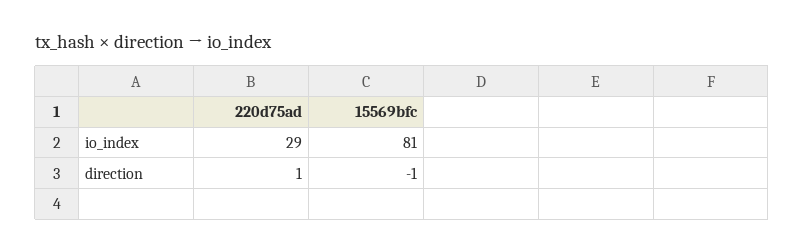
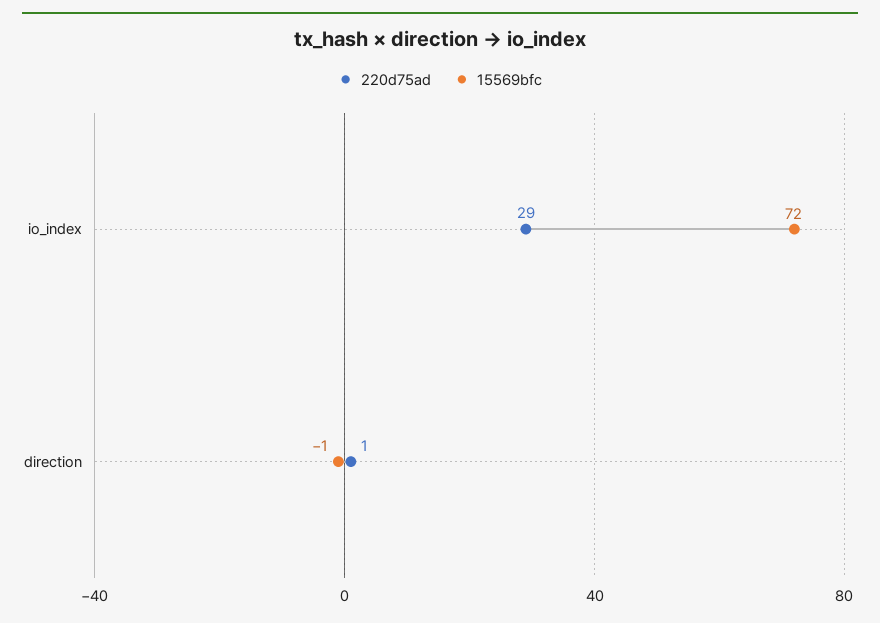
15569bfc, io_index: 81 -> 72

